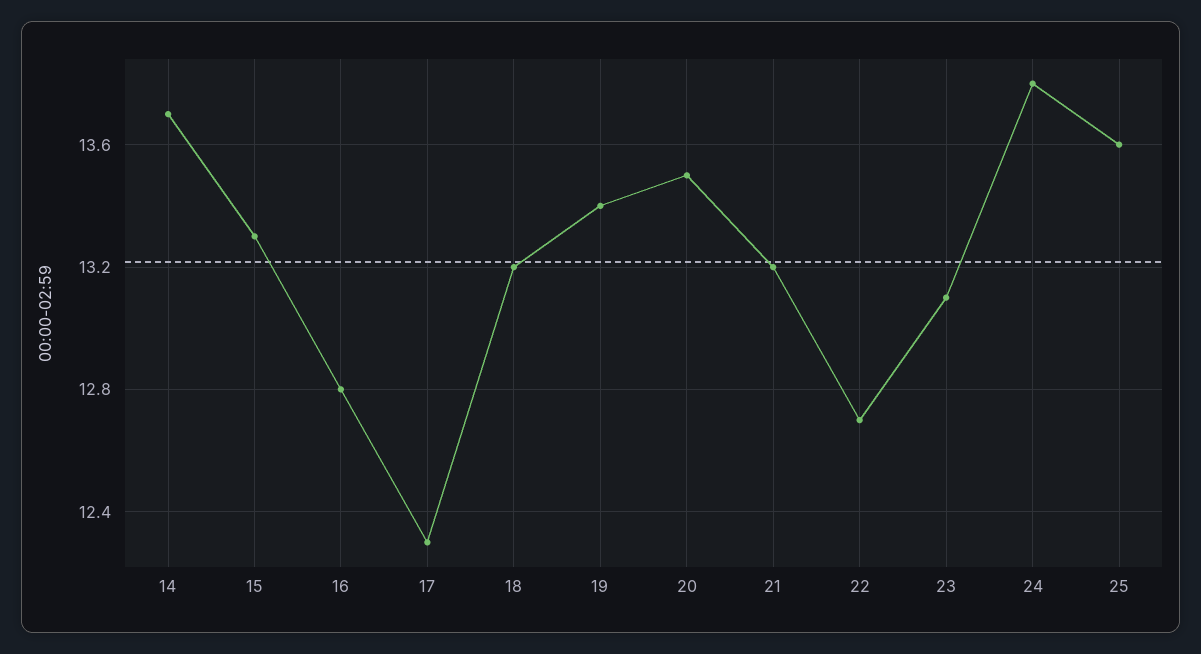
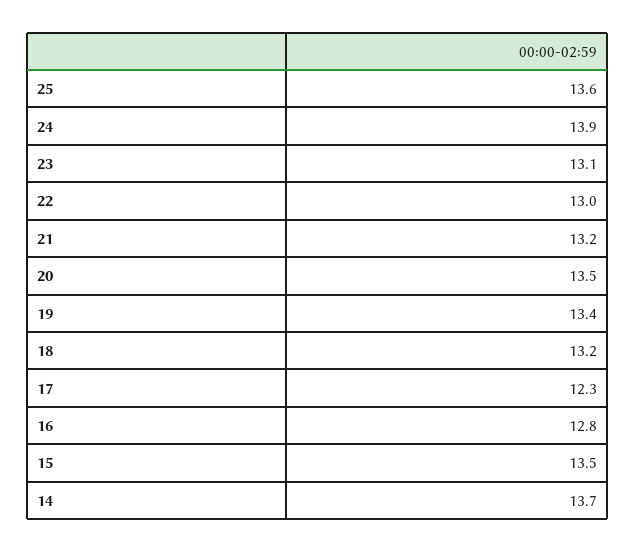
15: 13.3 -> 13.5
22: 12.7 -> 13
24: 13.8 -> 13.9

